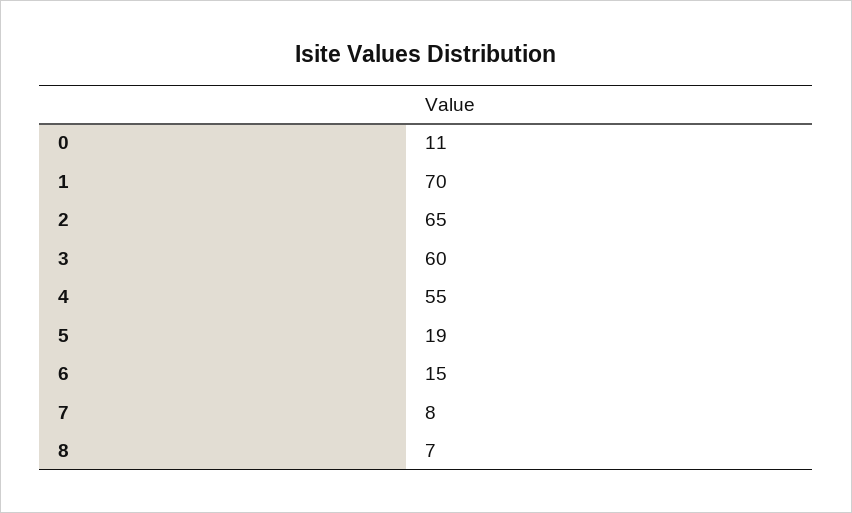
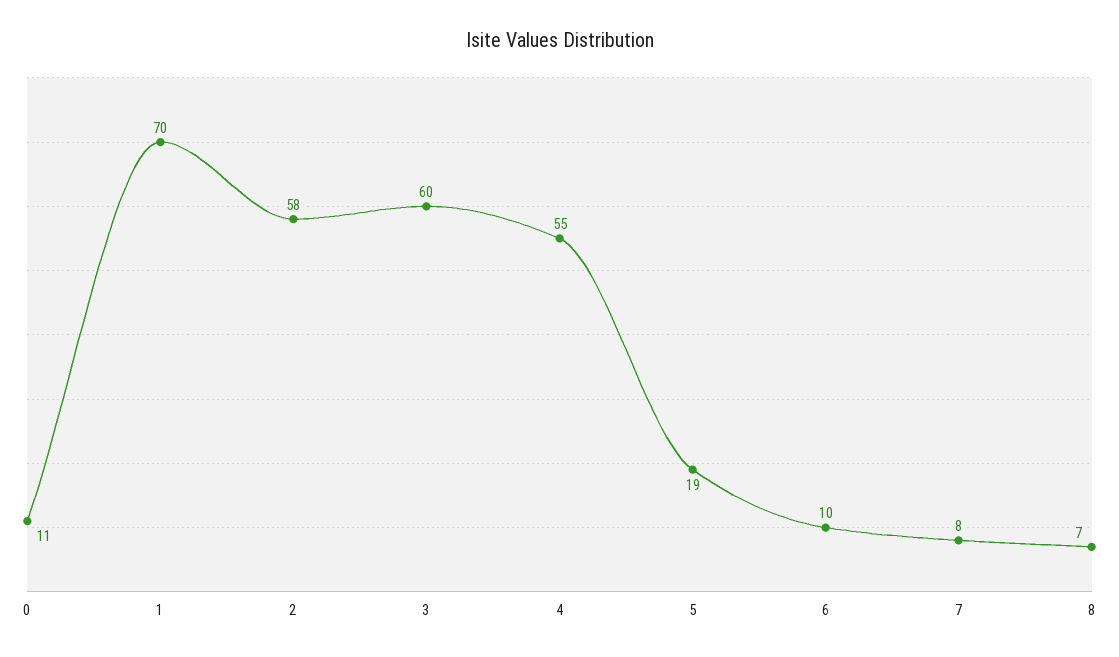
2: 65 -> 58
6: 15 -> 10

